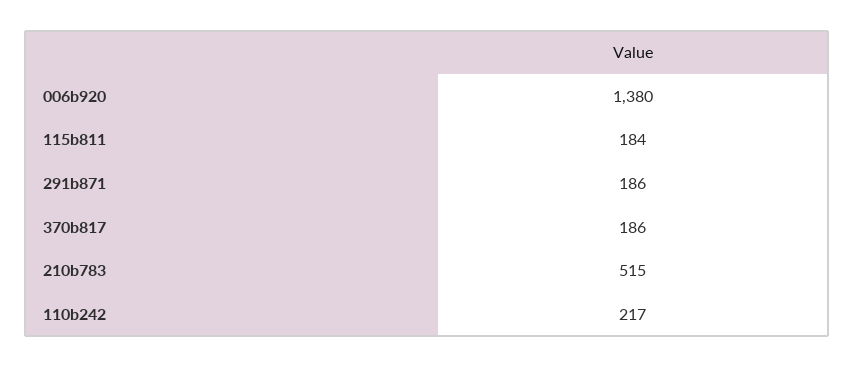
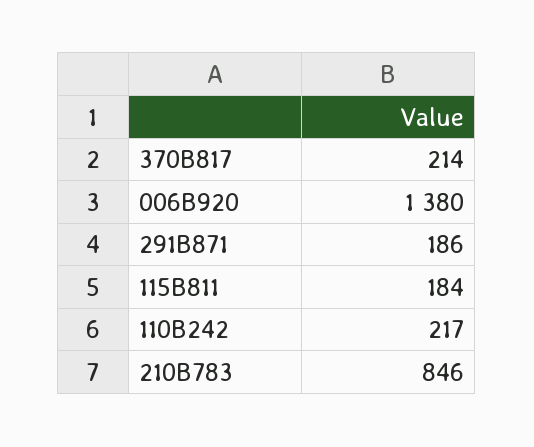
370b817: 186 -> 214
210b783: 515 -> 846

